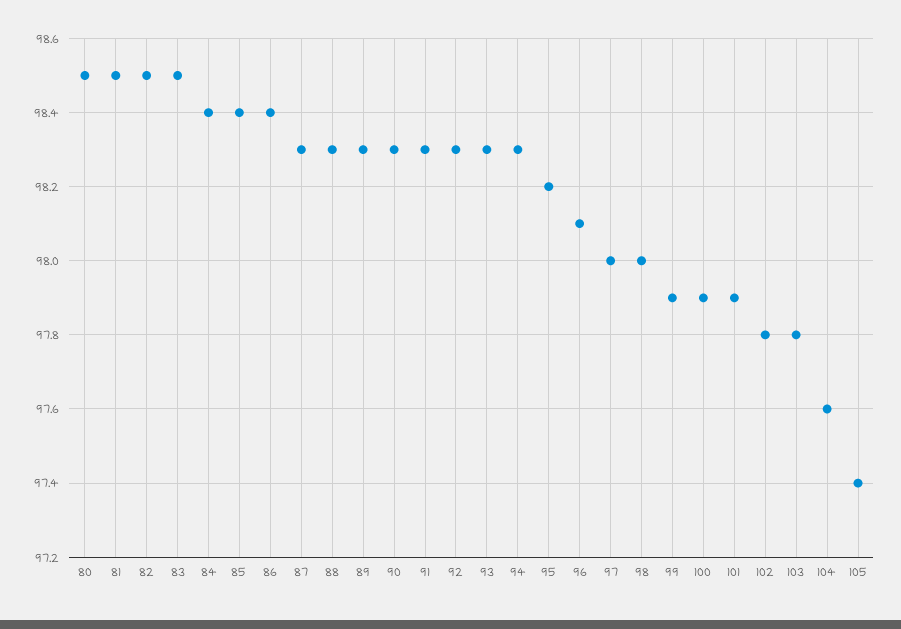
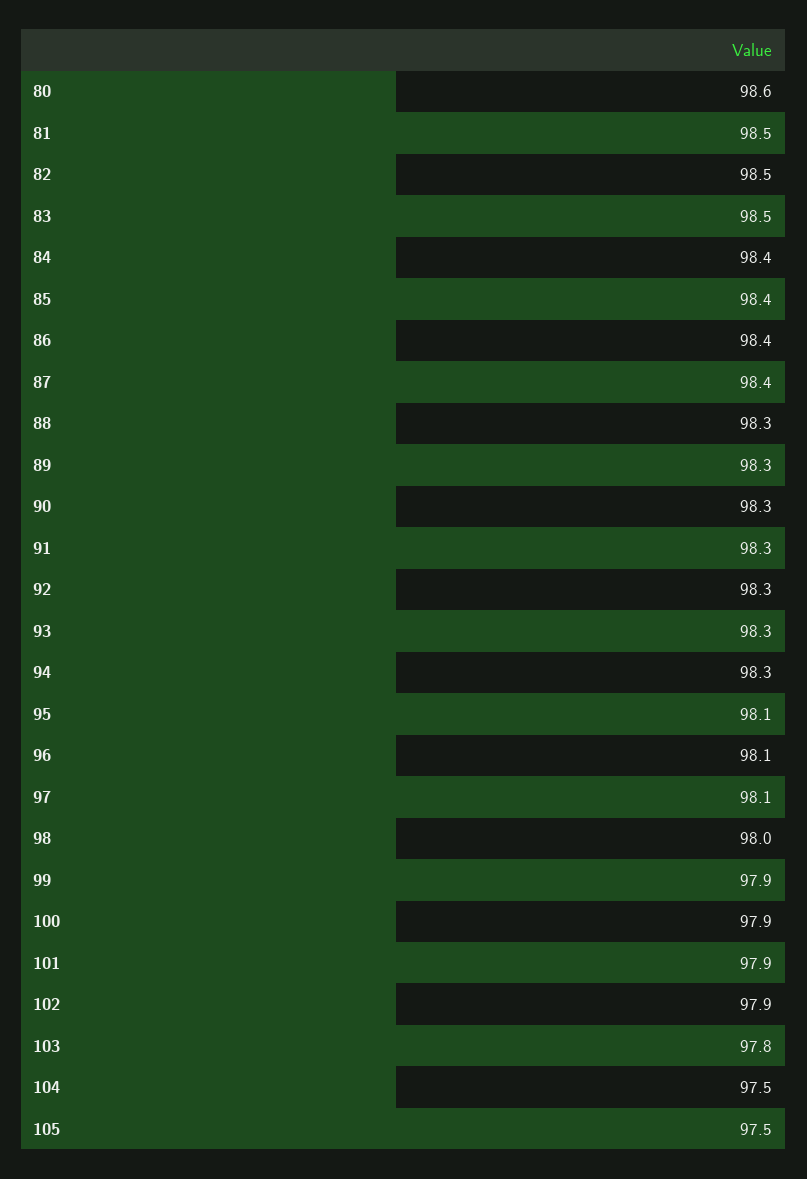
80: 98.5 -> 98.6
87: 98.3 -> 98.4
95: 98.2 -> 98.1
97: 98 -> 98.1
102: 97.8 -> 97.9
104: 97.6 -> 97.5
105: 97.4 -> 97.5

